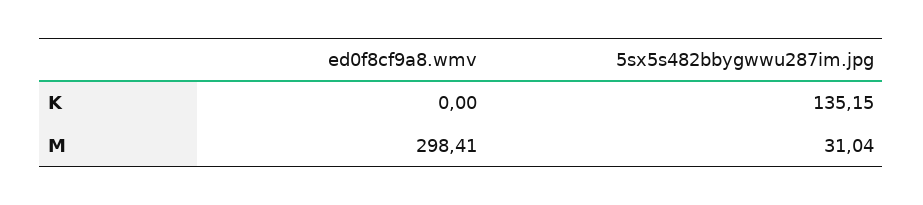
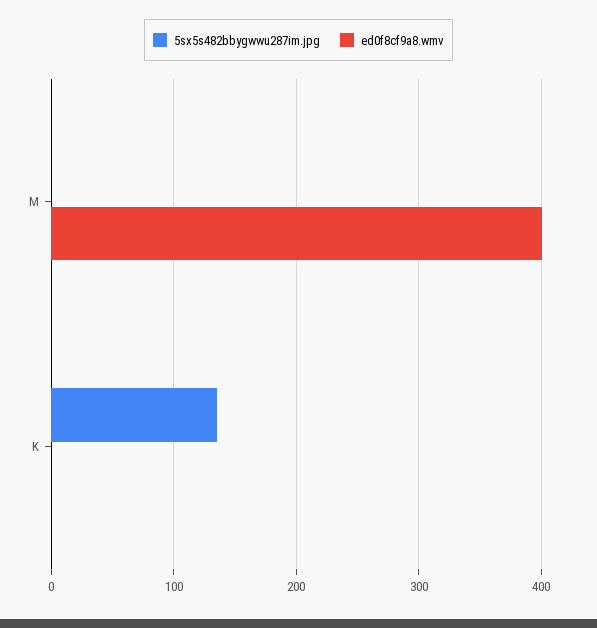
ed0f8cf9a8.wmv, M: 298.41 -> 400
5sx5s482bbygwwu287im.jpg, M: 31.04 -> 0

